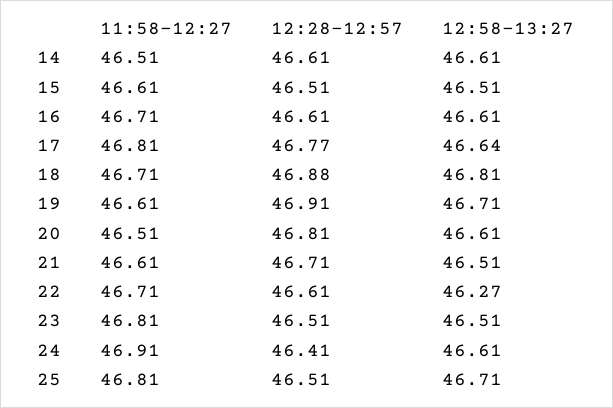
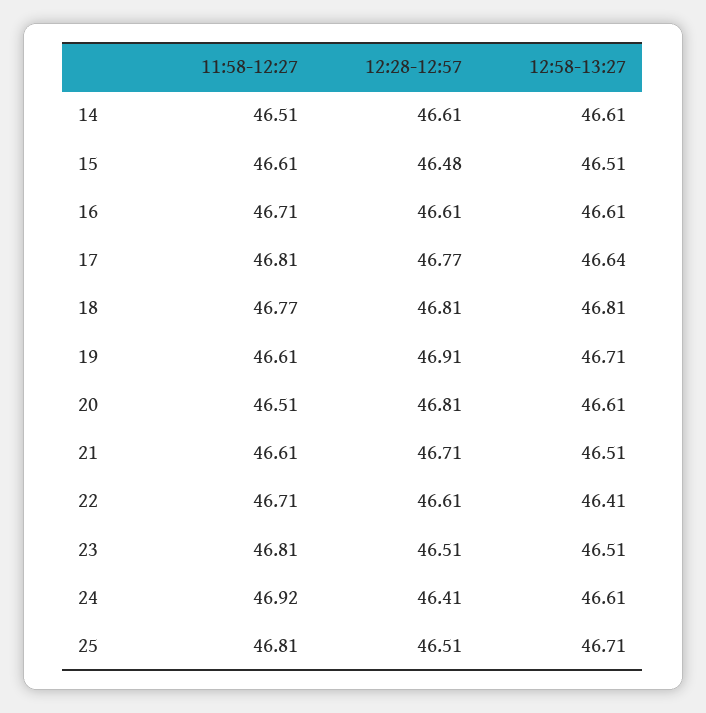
12:28-12:57, 15: 46.51 -> 46.48
11:58-12:27, 18: 46.71 -> 46.77
12:28-12:57, 18: 46.88 -> 46.81
12:58-13:27, 22: 46.27 -> 46.41
11:58-12:27, 24: 46.91 -> 46.92

